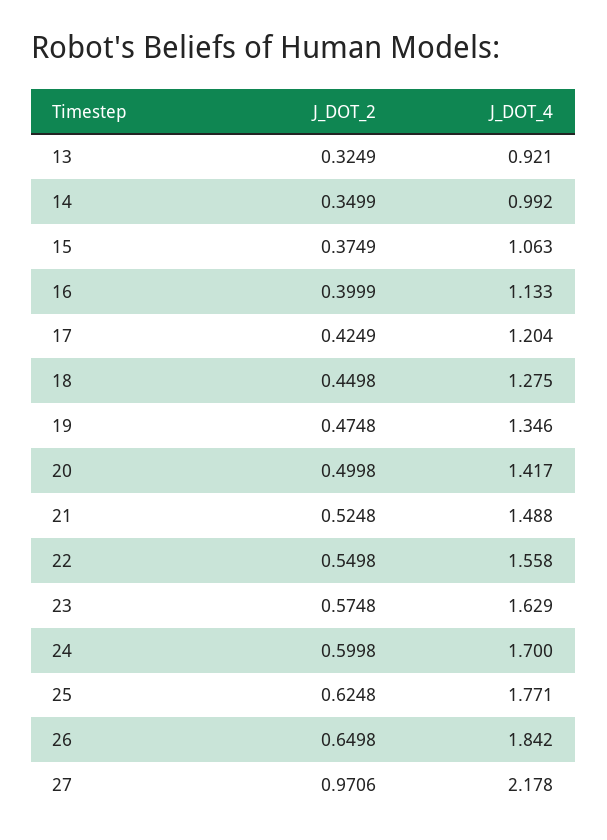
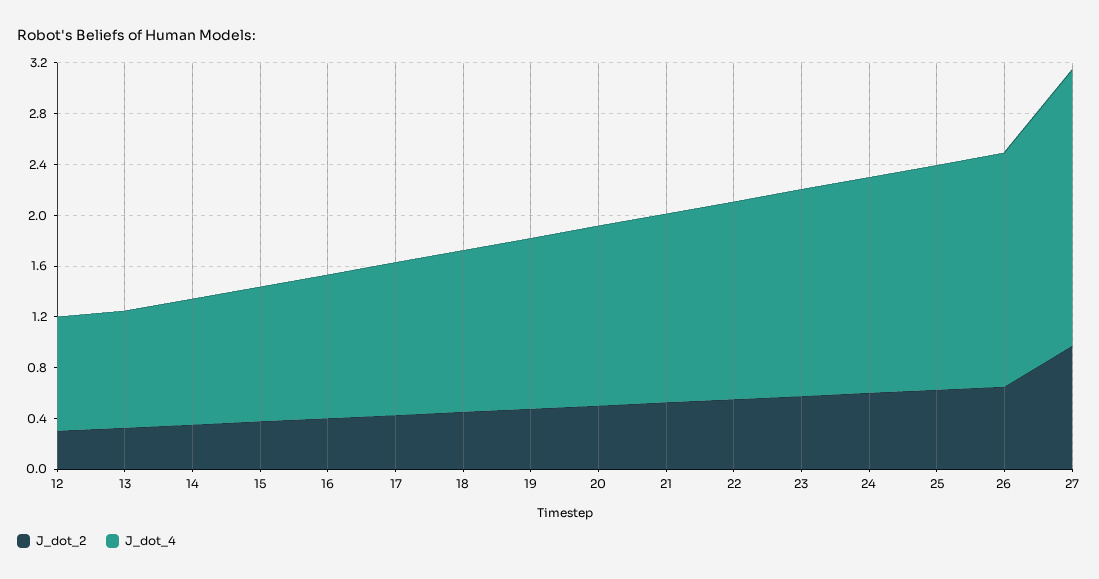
J_DOT_2, 12: none -> 0.3
J_DOT_4, 12: none -> 0.9

